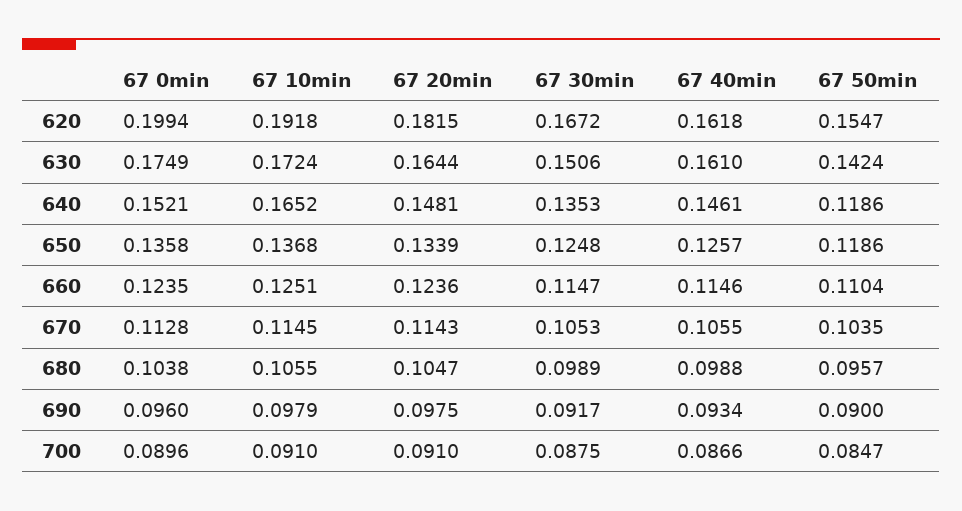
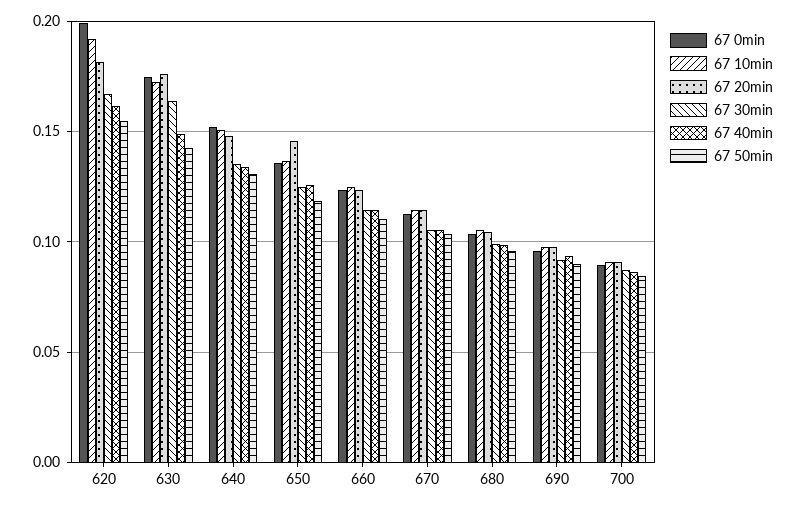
67 20min, 630: 0.1644 -> 0.175
67 30min, 630: 0.1506 -> 0.165
67 40min, 630: 0.161 -> 0.15
67 10min, 640: 0.1652 -> 0.15
67 40min, 640: 0.1461 -> 0.135
67 50min, 640: 0.1186 -> 0.13
67 20min, 650: 0.1339 -> 0.145

